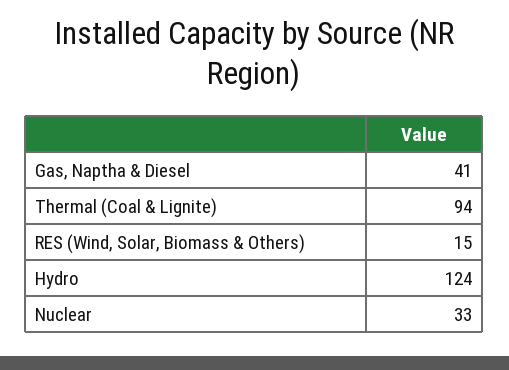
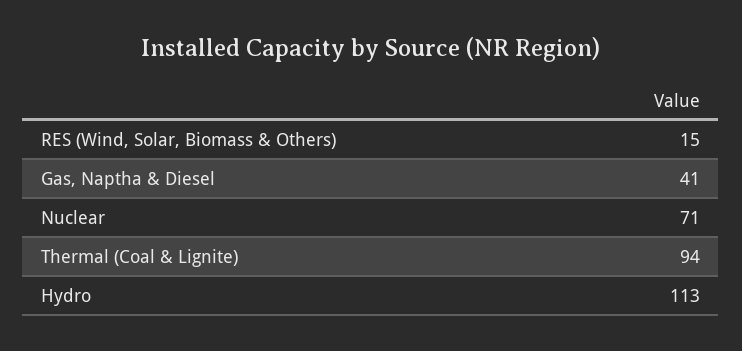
Hydro: 124 -> 113
Nuclear: 33 -> 71

